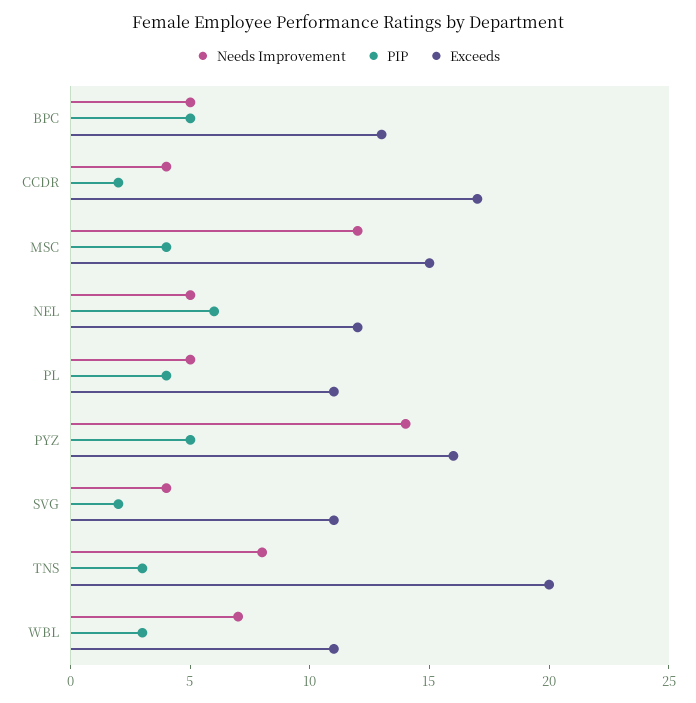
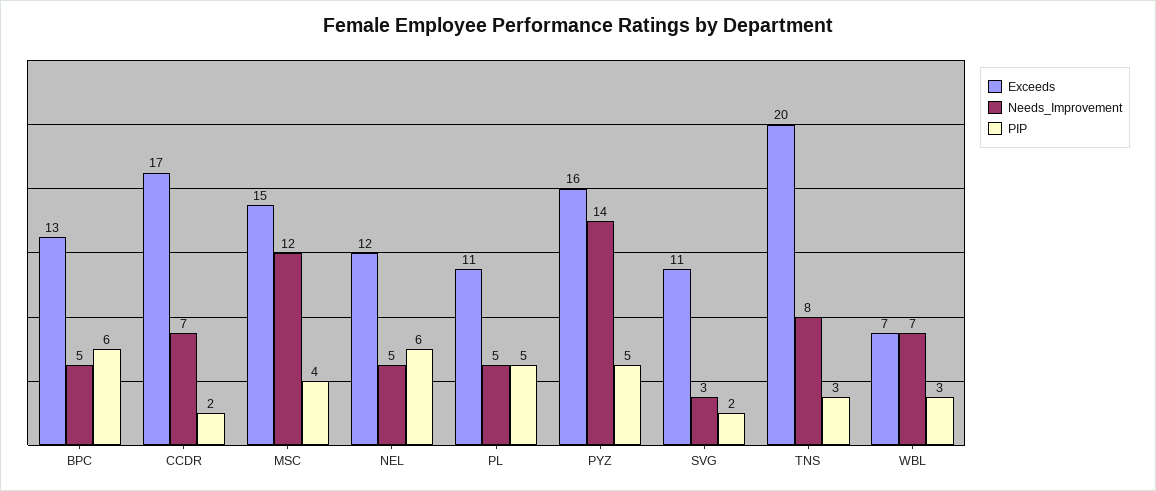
PIP, BPC: 5 -> 6
Needs Improvement, CCDR: 4 -> 7
PIP, PL: 4 -> 5
Needs Improvement, SVG: 4 -> 3
Exceeds, WBL: 11 -> 7

